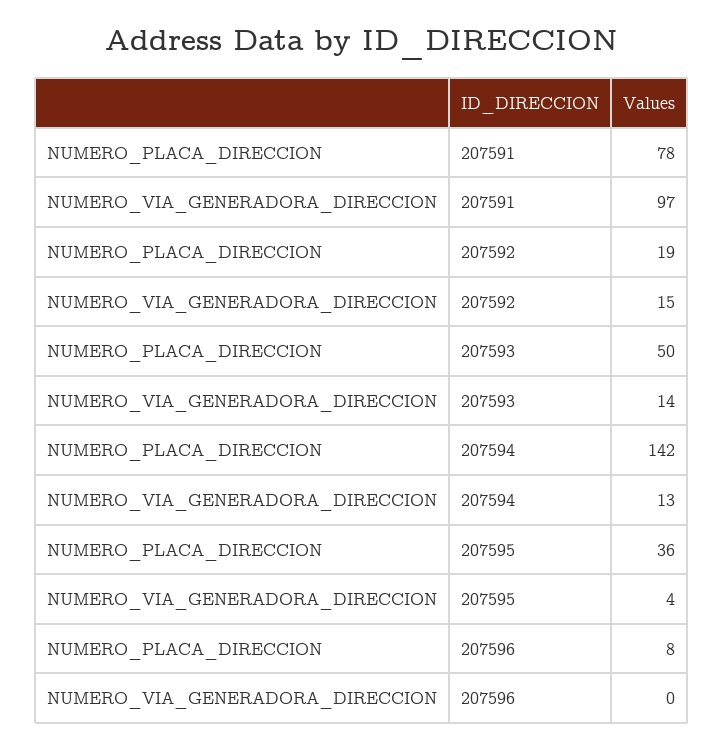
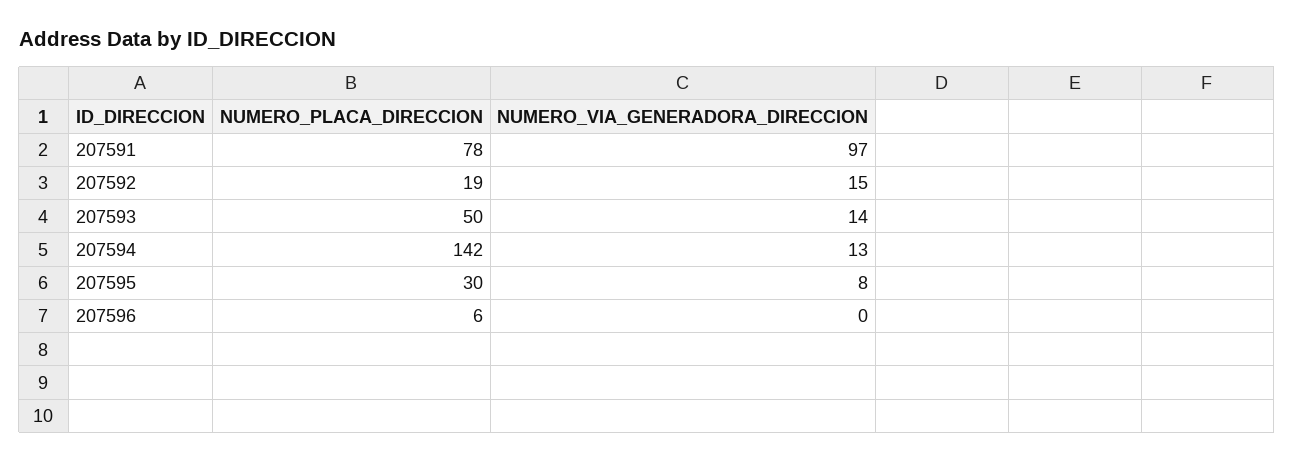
NUMERO_PLACA_DIRECCION, 207595: 36 -> 30
NUMERO_VIA_GENERADORA_DIRECCION, 207595: 4 -> 8
NUMERO_PLACA_DIRECCION, 207596: 8 -> 6

